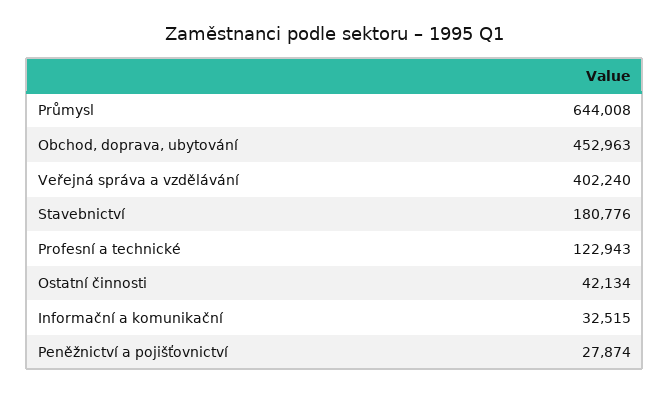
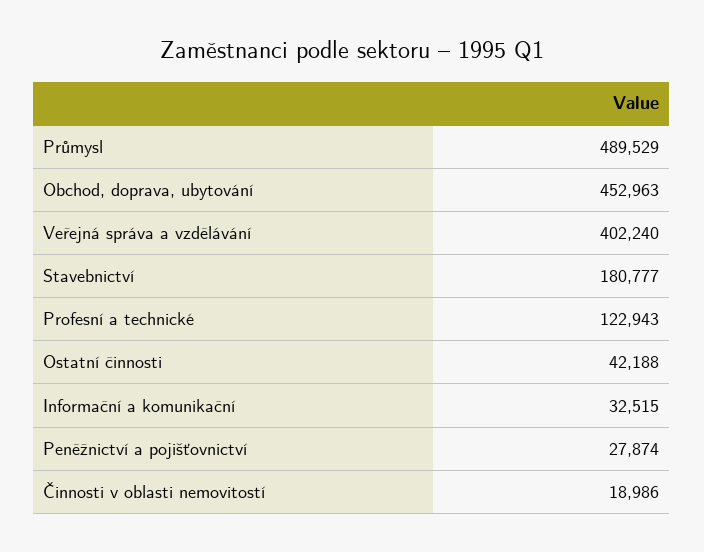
Průmysl: 644008 -> 489529
Stavebnictví: 180776 -> 180777
Ostatní činnosti: 42134 -> 42188
Činnosti v oblasti nemovitostí: none -> 18986

